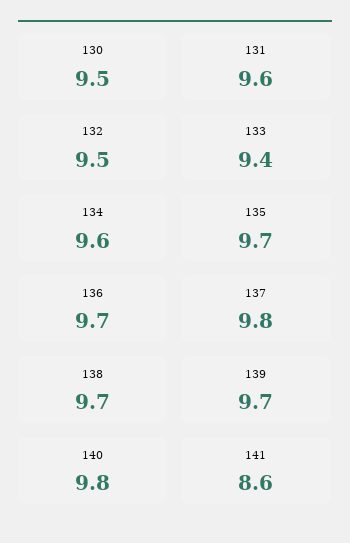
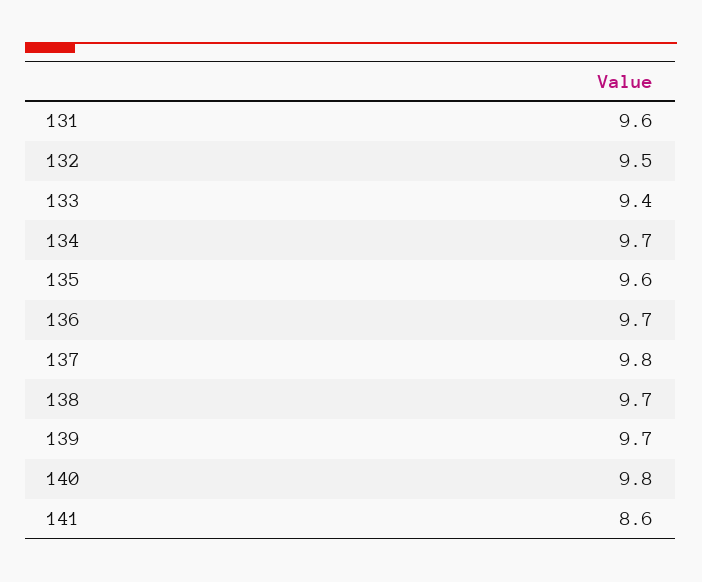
130: 9.5 -> none
134: 9.6 -> 9.7
135: 9.7 -> 9.6

